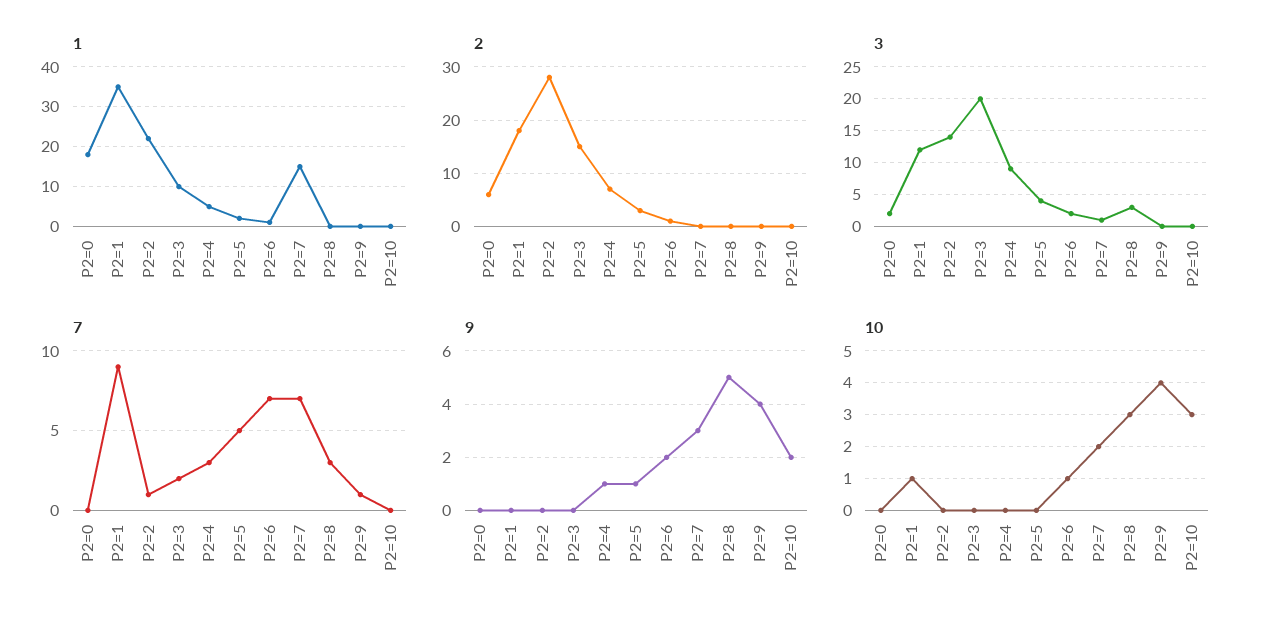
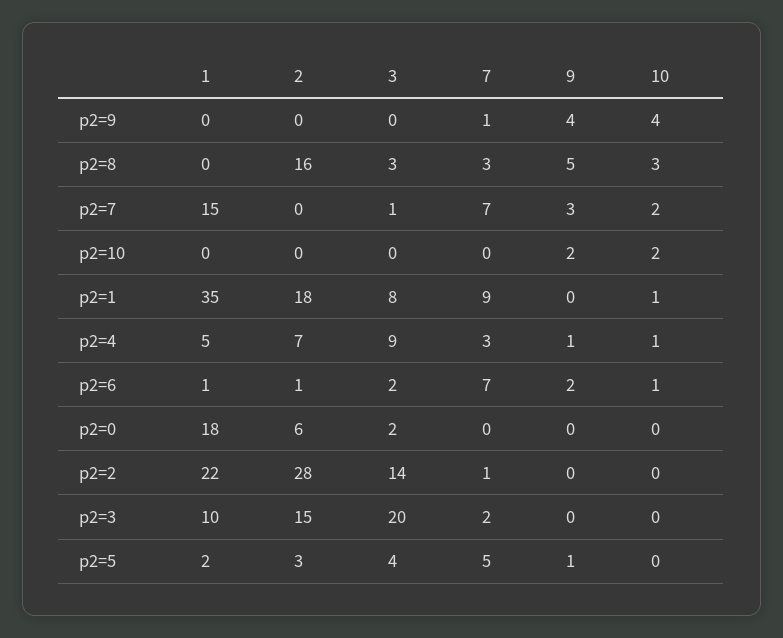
2, P2=8: 0 -> 16
3, P2=1: 12 -> 8
10, P2=4: 0 -> 1
10, P2=10: 3 -> 2

